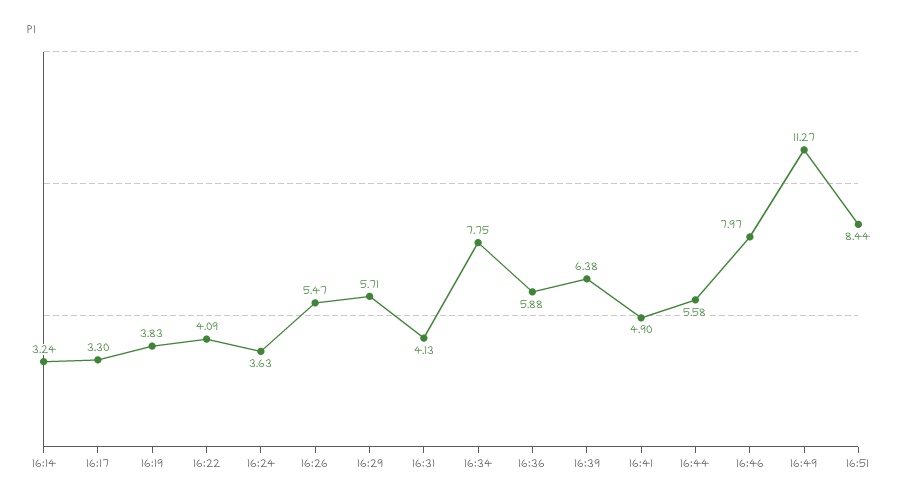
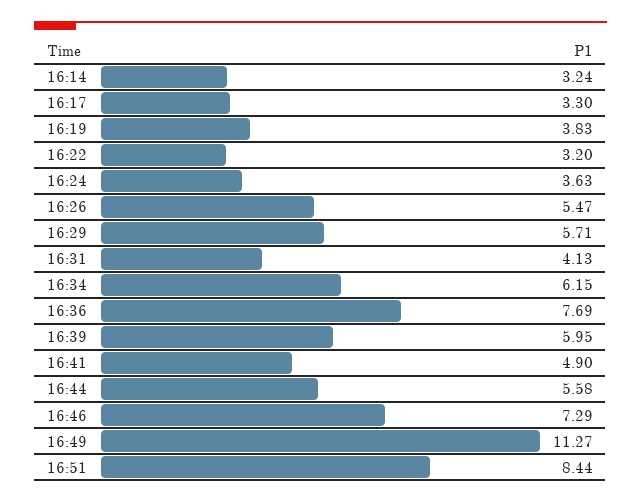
16:22: 4.09 -> 3.2
16:34: 7.75 -> 6.15
16:36: 5.88 -> 7.69
16:39: 6.38 -> 5.95
16:46: 7.97 -> 7.29

